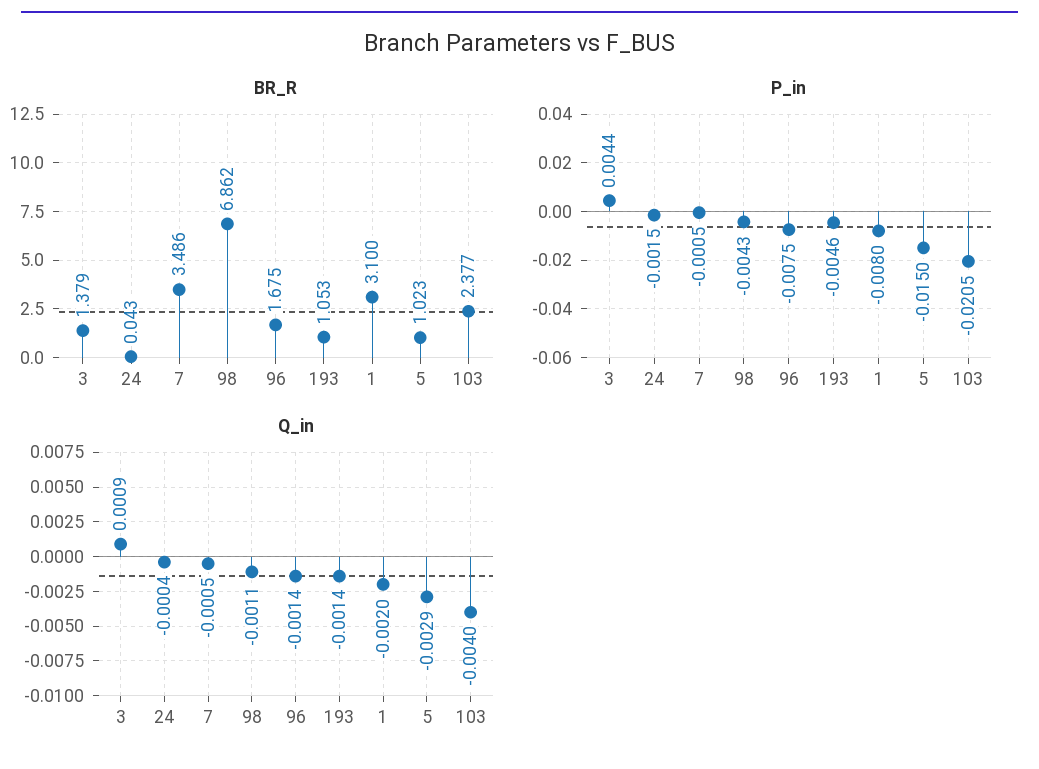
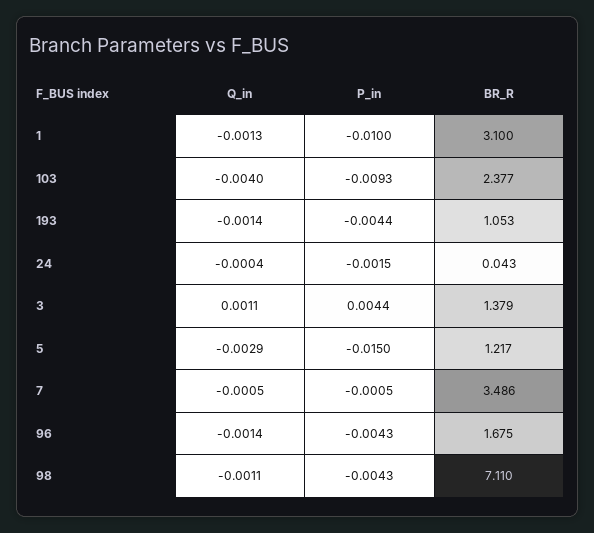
BR_R, 98: 6.862 -> 7.11
BR_R, 5: 1.023 -> 1.217
P_in, 96: -0.0075 -> -0.0043
P_in, 193: -0.0046 -> -0.0044
P_in, 1: -0.008 -> -0.01
P_in, 103: -0.0205 -> -0.0093
Q_in, 3: 0.0009 -> 0.0011
Q_in, 1: -0.002 -> -0.0013

